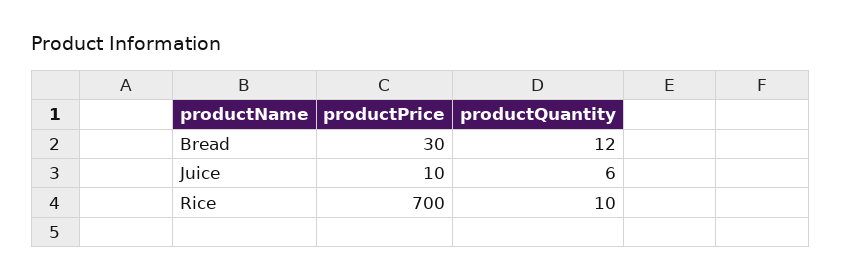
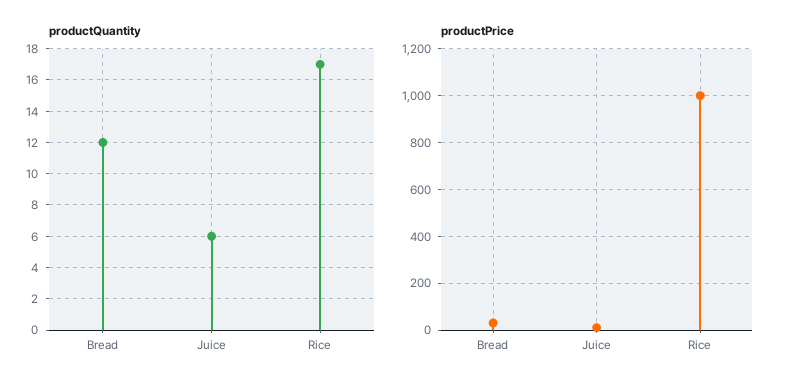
productPrice, Rice: 700 -> 1000
productQuantity, Rice: 10 -> 17

